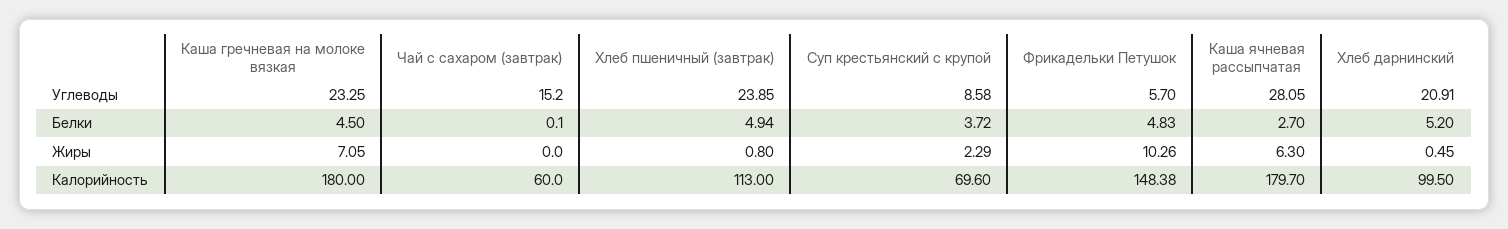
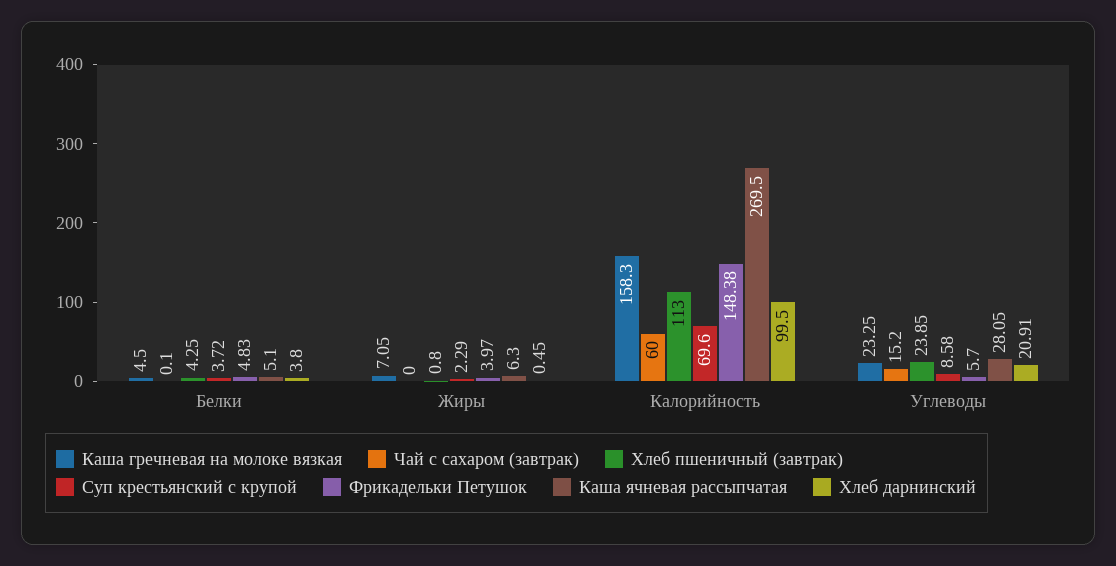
Хлеб пшеничный (завтрак), Белки: 4.94 -> 4.25
Каша ячневая рассыпчатая, Белки: 2.7 -> 5.1
Хлеб дарнинский, Белки: 5.2 -> 3.8
Фрикадельки Петушок, Жиры: 10.26 -> 3.97
Каша гречневая на молоке вязкая, Калорийность: 180 -> 158.3
Каша ячневая рассыпчатая, Калорийность: 179.7 -> 269.5

